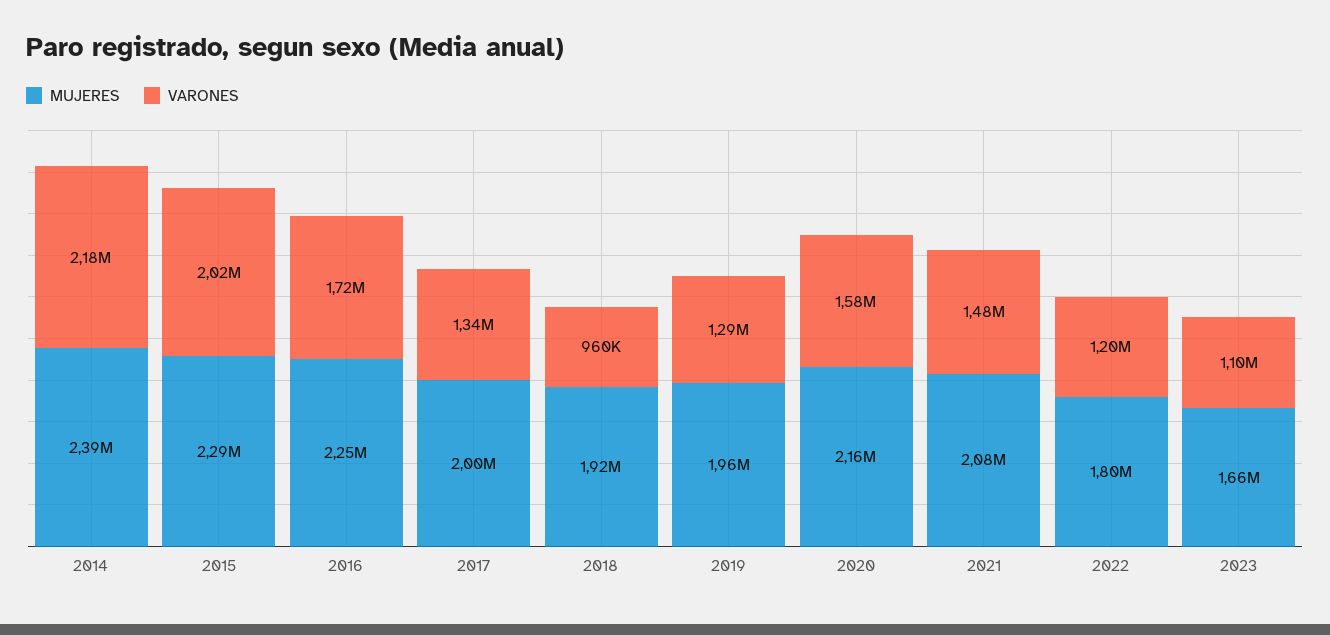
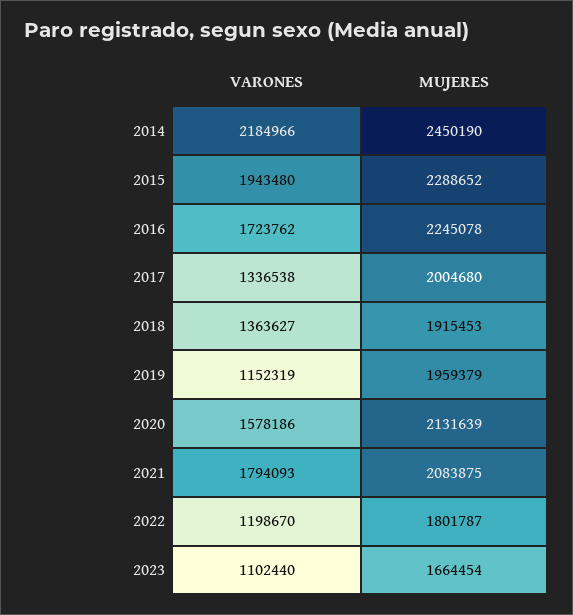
MUJERES, 2014: 2390000 -> 2450190
VARONES, 2015: 2020000 -> 1943480
VARONES, 2018: 960000 -> 1363627
VARONES, 2019: 1290000 -> 1152319
MUJERES, 2020: 2160000 -> 2131639
VARONES, 2021: 1480000 -> 1794093

